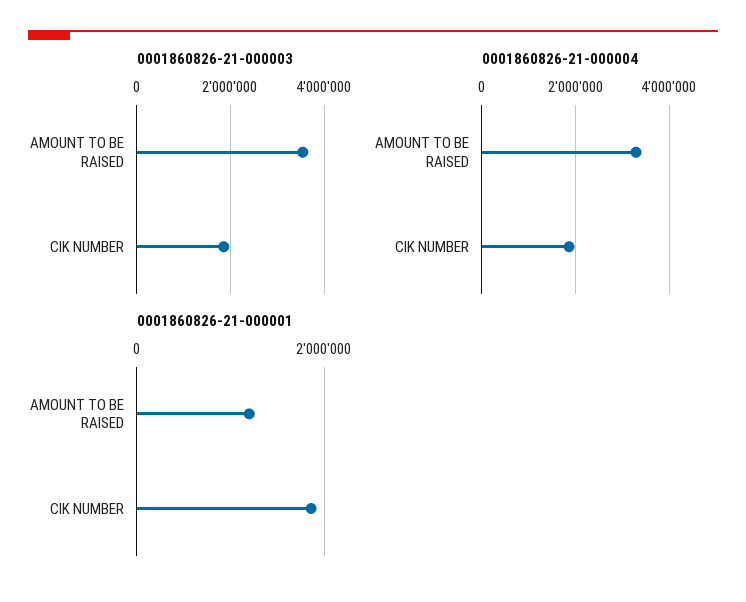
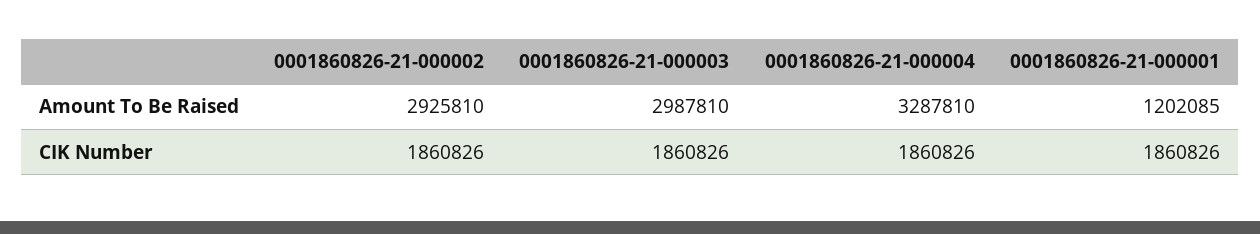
0001860826-21-000003, AMOUNT TO BE RAISED: 3600000 -> 2987810
0001860826-21-000002, AMOUNT TO BE RAISED: none -> 2925810
0001860826-21-000002, CIK NUMBER: none -> 1860826

